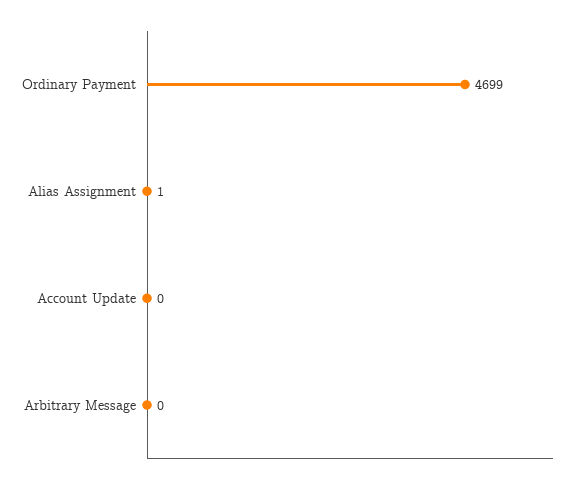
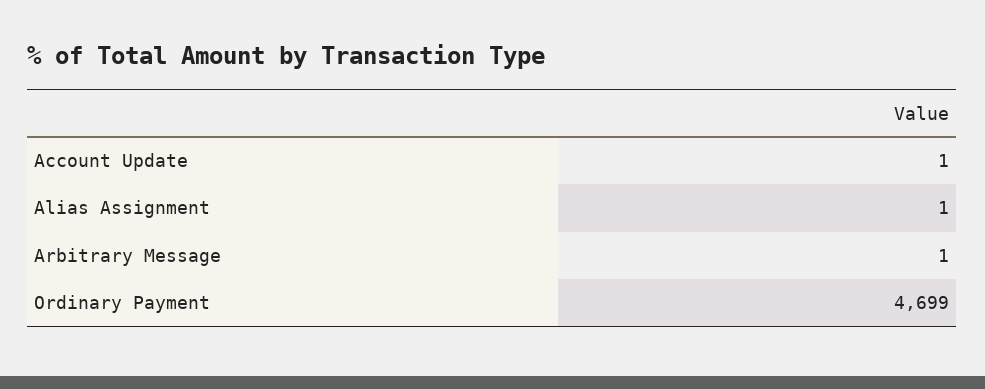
Account Update: 0 -> 1
Arbitrary Message: 0 -> 1

